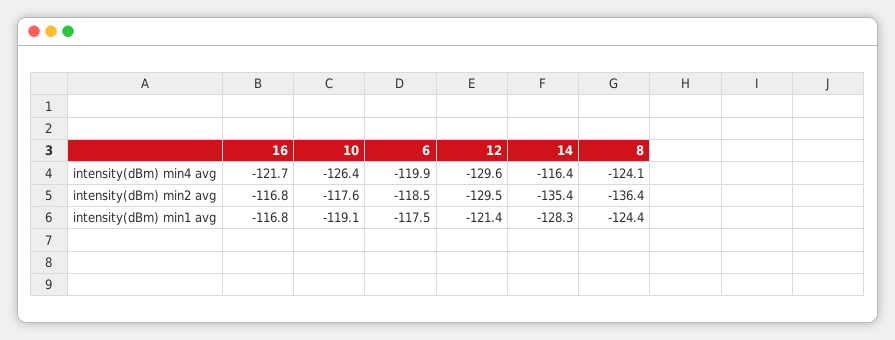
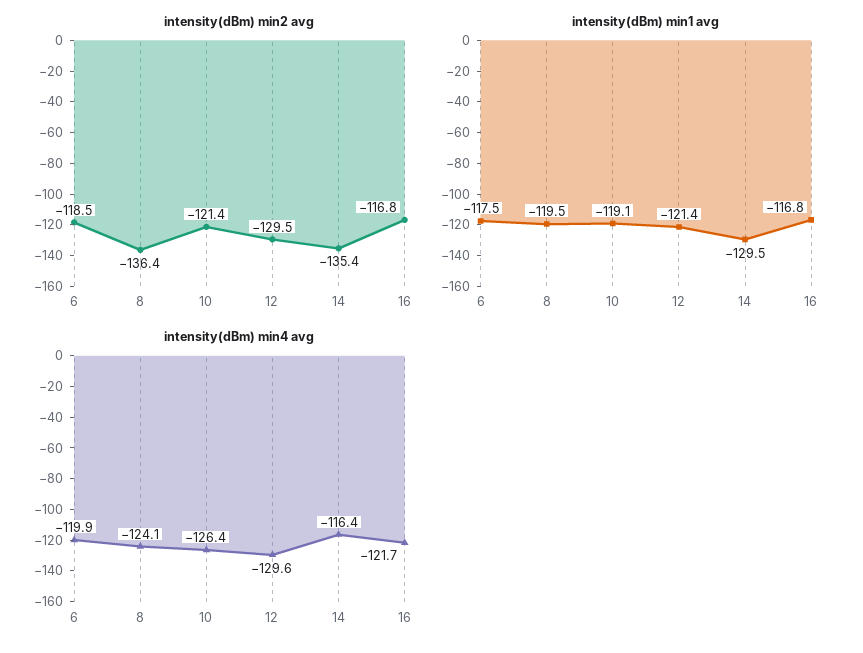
intensity(dBm) min2 avg, 10: -117.6 -> -121.4
intensity(dBm) min1 avg, 14: -128.3 -> -129.5
intensity(dBm) min1 avg, 8: -124.4 -> -119.5

